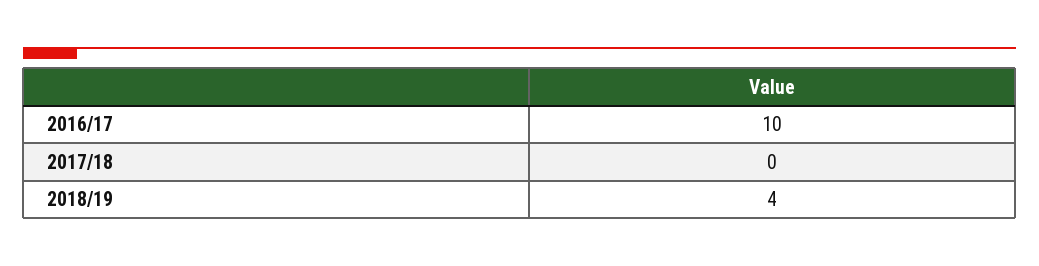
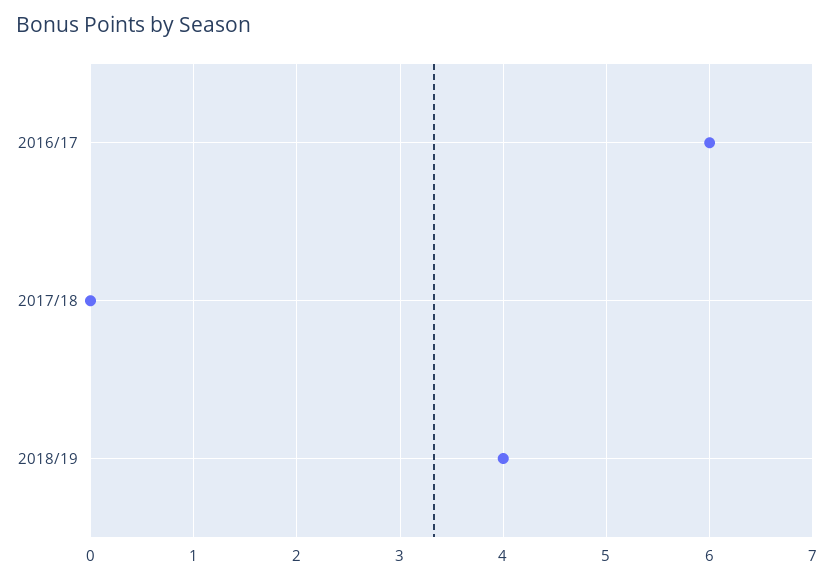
2016/17: 10 -> 6

